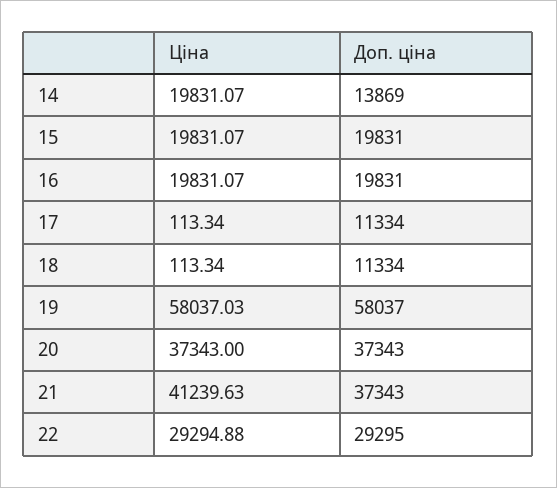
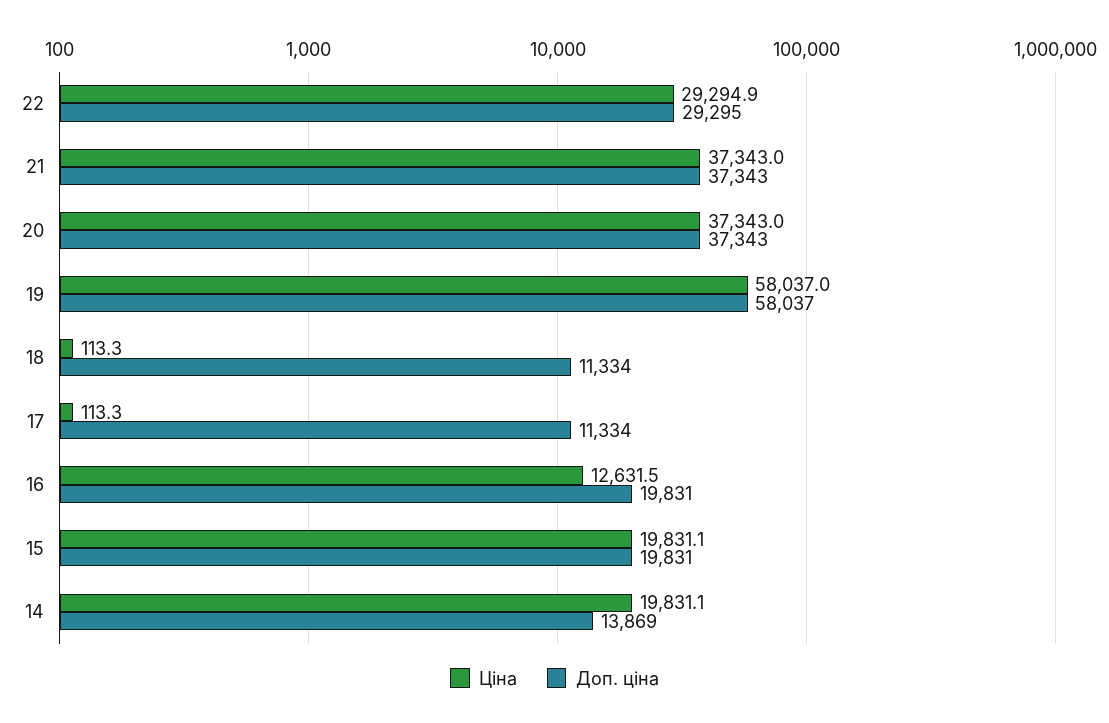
Ціна, 16: 19831.07 -> 12631.5
Ціна, 21: 41239.63 -> 37343

